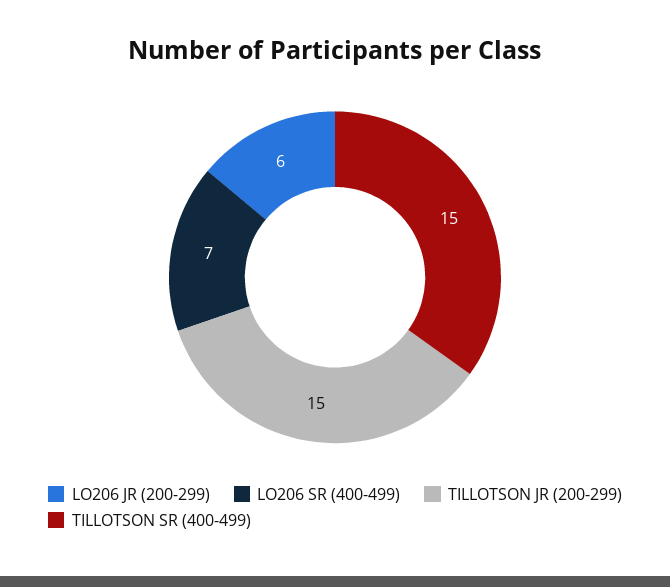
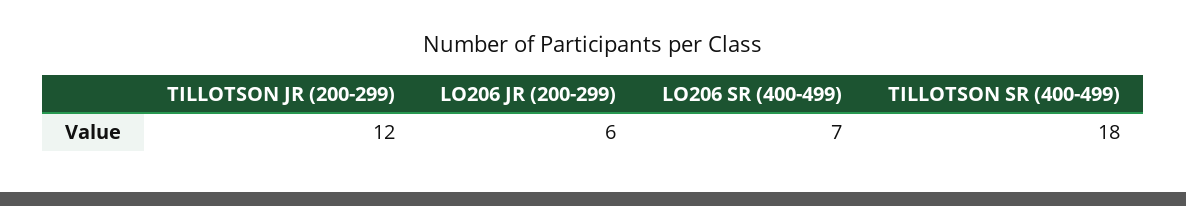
TILLOTSON JR (200-299): 15 -> 12
TILLOTSON SR (400-499): 15 -> 18

